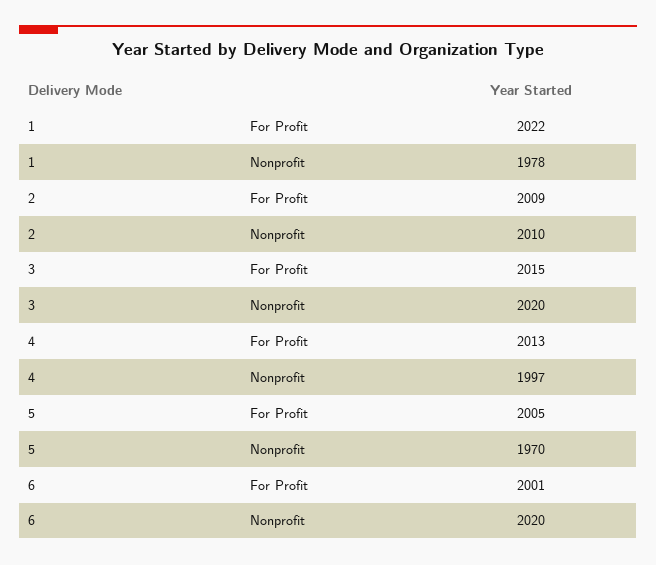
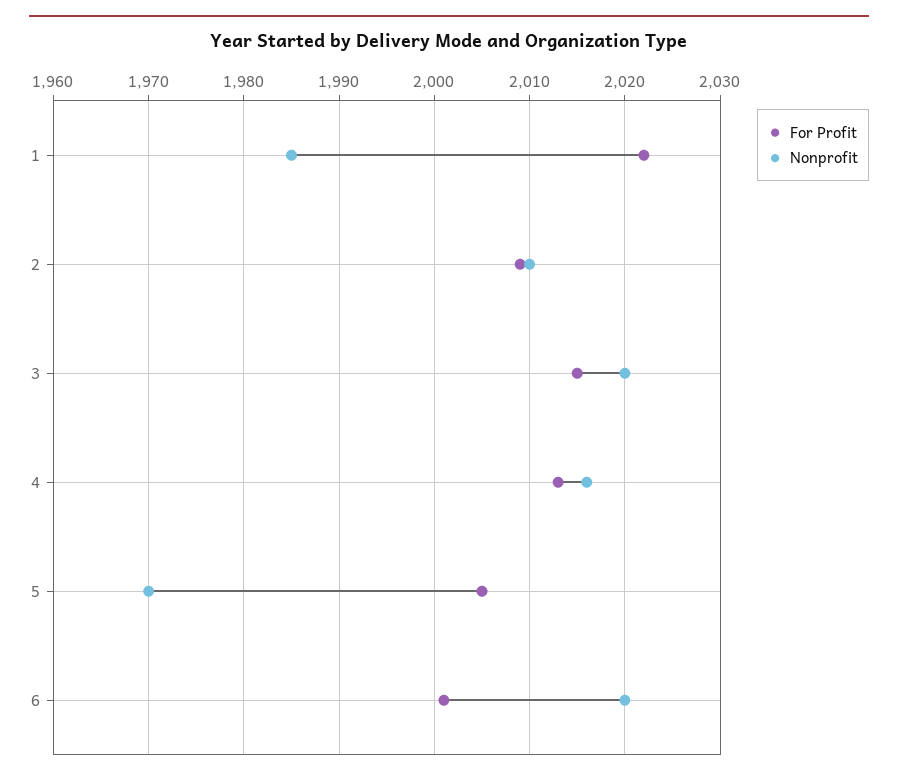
Nonprofit, 1: 1978 -> 1985
Nonprofit, 4: 1997 -> 2016

